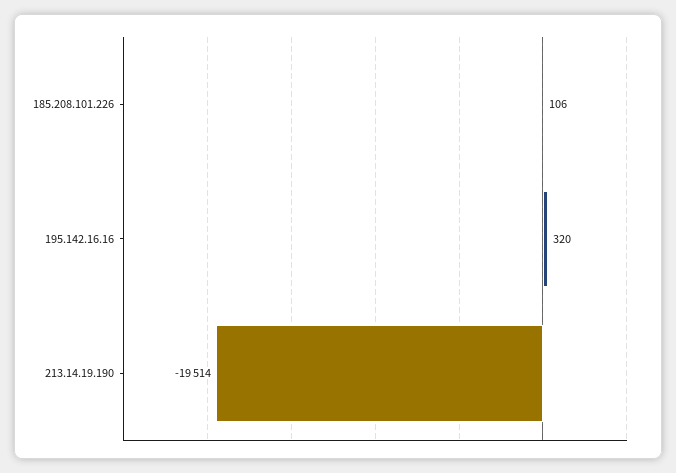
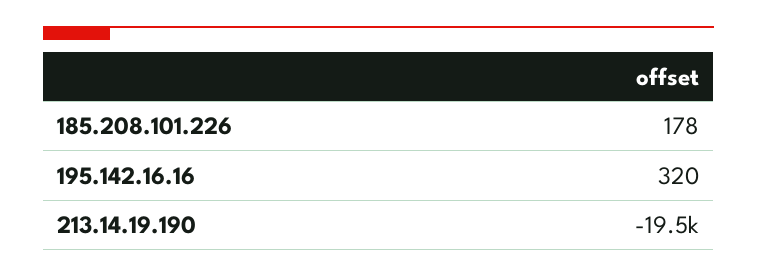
185.208.101.226: 106 -> 178

